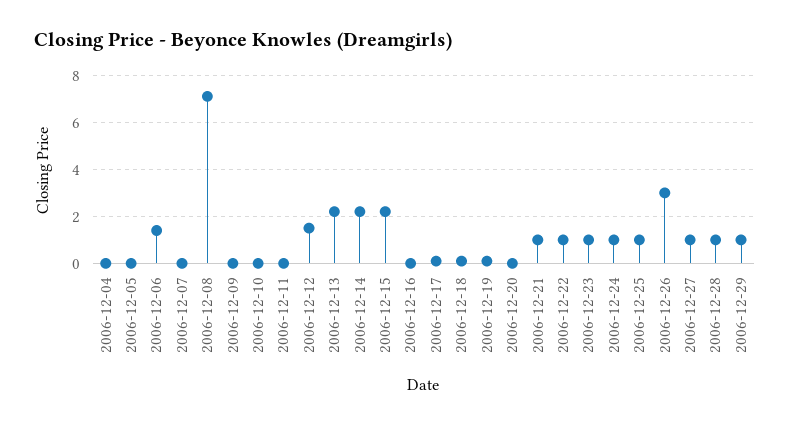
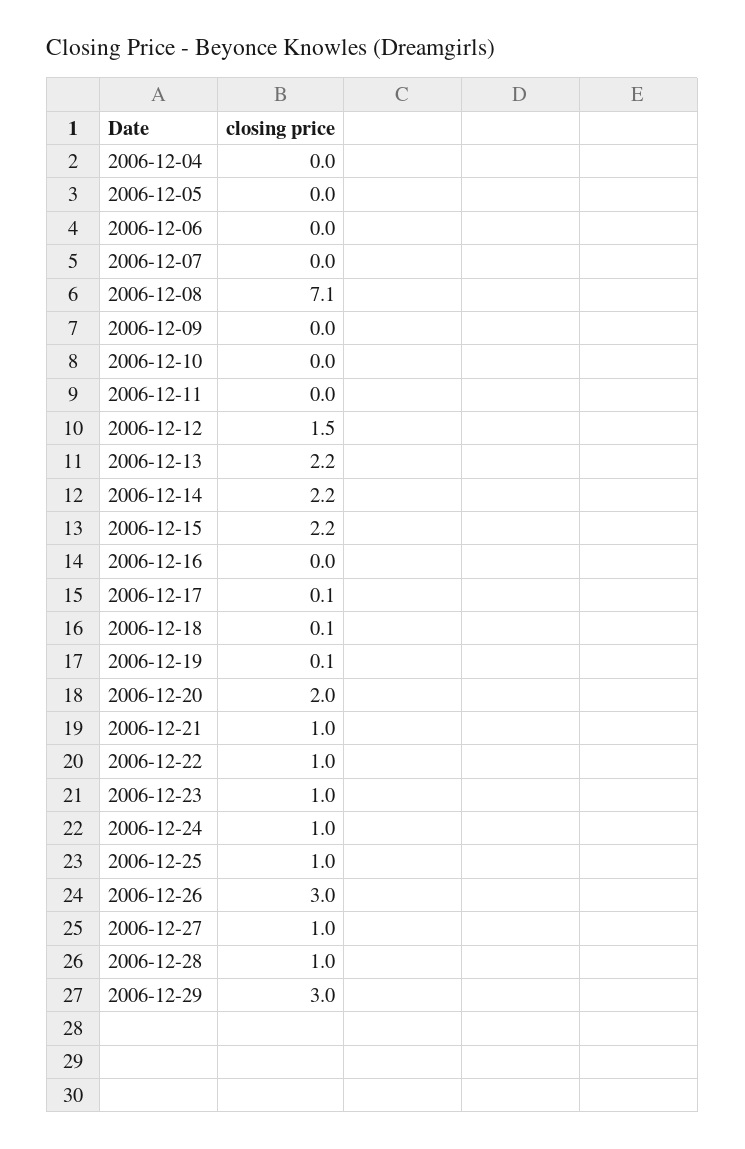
2006-12-06: 1.5 -> 0
2006-12-20: 0 -> 2
2006-12-29: 1 -> 3

